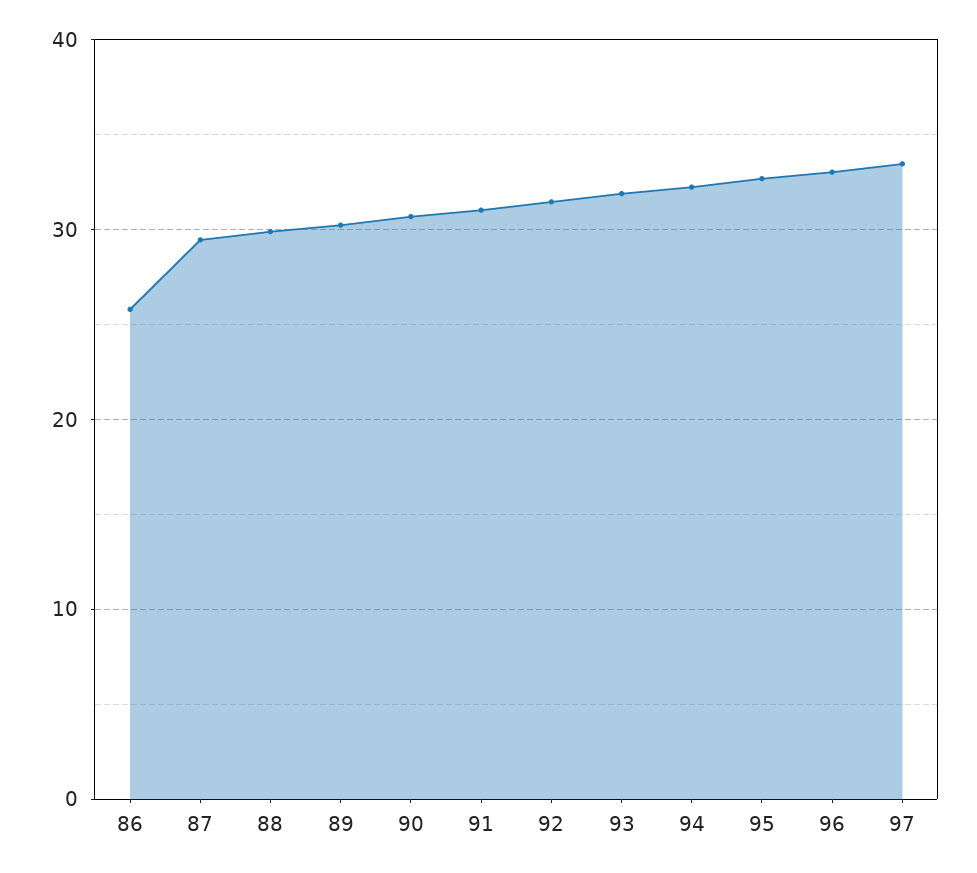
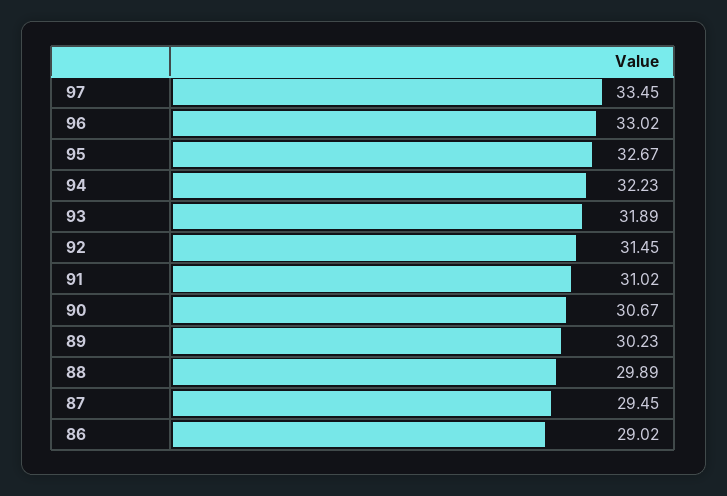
86: 26 -> 29.02

